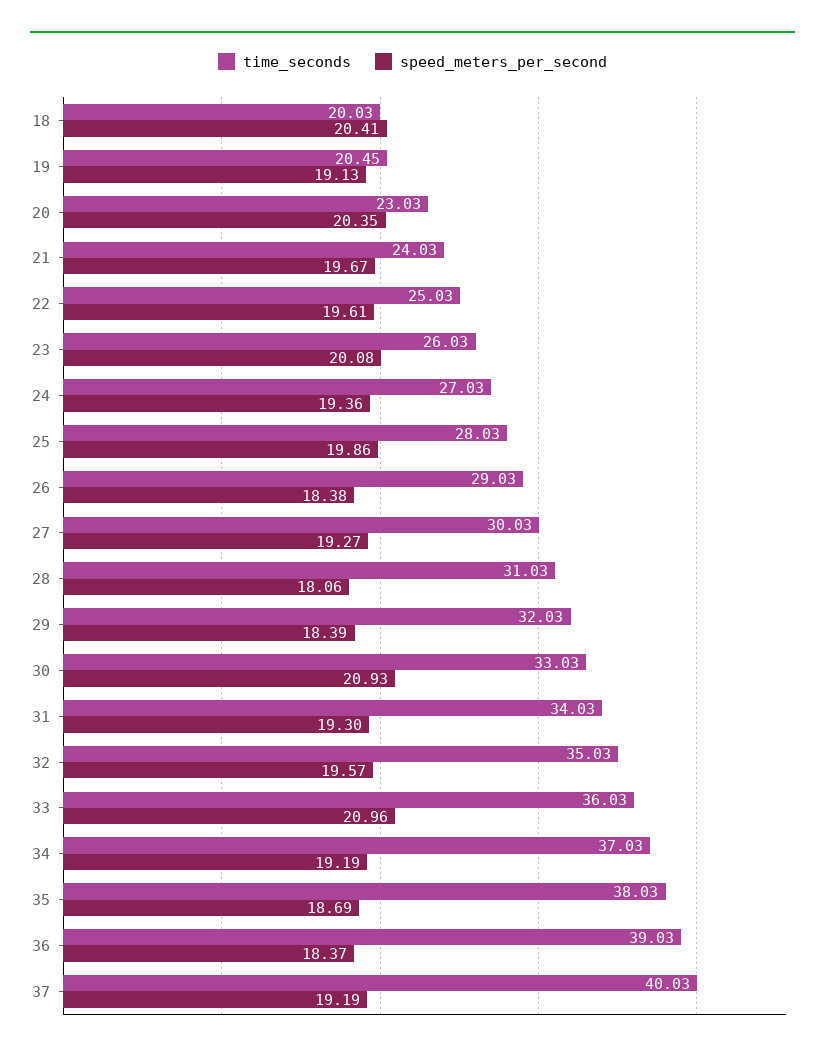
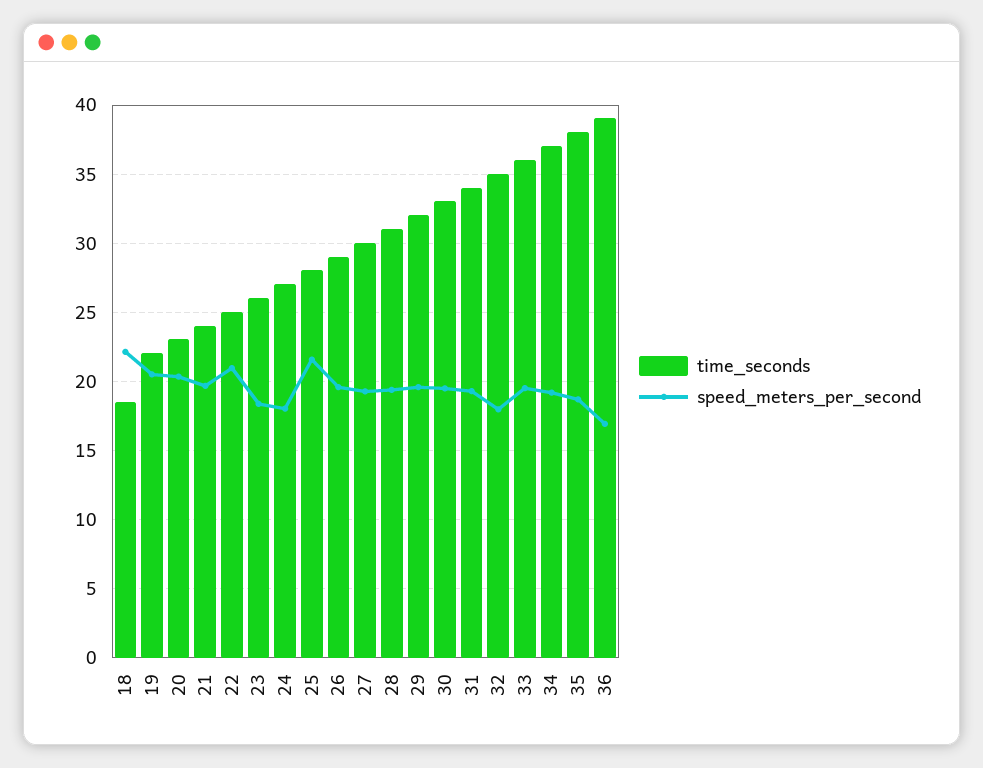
time_seconds, 18: 20.03 -> 18.5
speed_meters_per_second, 18: 20.41 -> 22
time_seconds, 19: 20.45 -> 22
speed_meters_per_second, 19: 19.13 -> 20.5
speed_meters_per_second, 22: 19.61 -> 21
speed_meters_per_second, 23: 20.08 -> 18.5
speed_meters_per_second, 24: 19.36 -> 18
speed_meters_per_second, 25: 19.86 -> 21.5
speed_meters_per_second, 26: 18.38 -> 19.5
speed_meters_per_second, 28: 18.06 -> 19.5
speed_meters_per_second, 29: 18.39 -> 19.5
speed_meters_per_second, 30: 20.93 -> 19.5
speed_meters_per_second, 32: 19.57 -> 18
speed_meters_per_second, 33: 20.96 -> 19.5
speed_meters_per_second, 36: 18.37 -> 17
time_seconds, 37: 40.03 -> none
speed_meters_per_second, 37: 19.19 -> none

